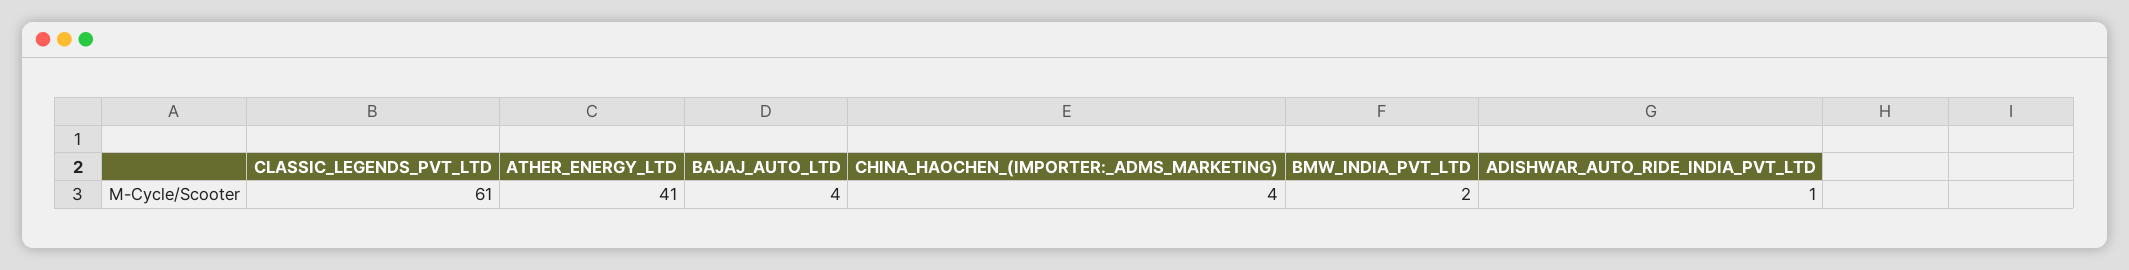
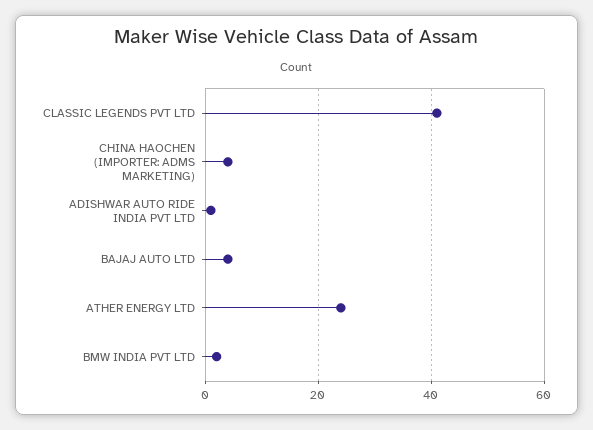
CLASSIC_LEGENDS_PVT_LTD: 61 -> 40
ATHER_ENERGY_LTD: 41 -> 25

